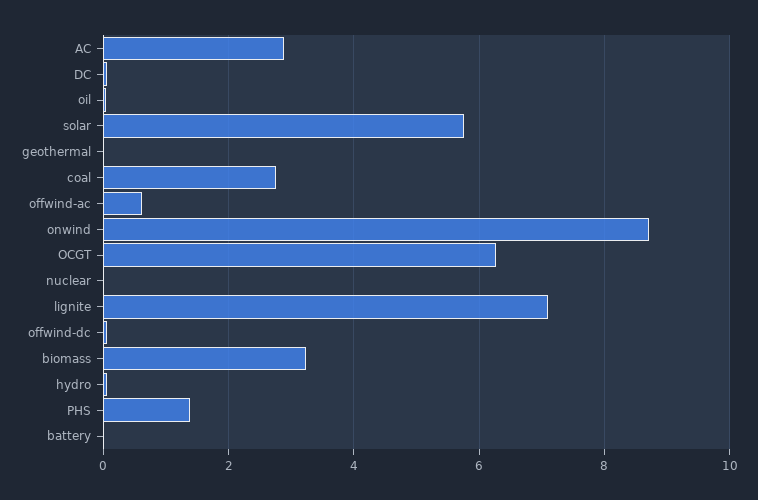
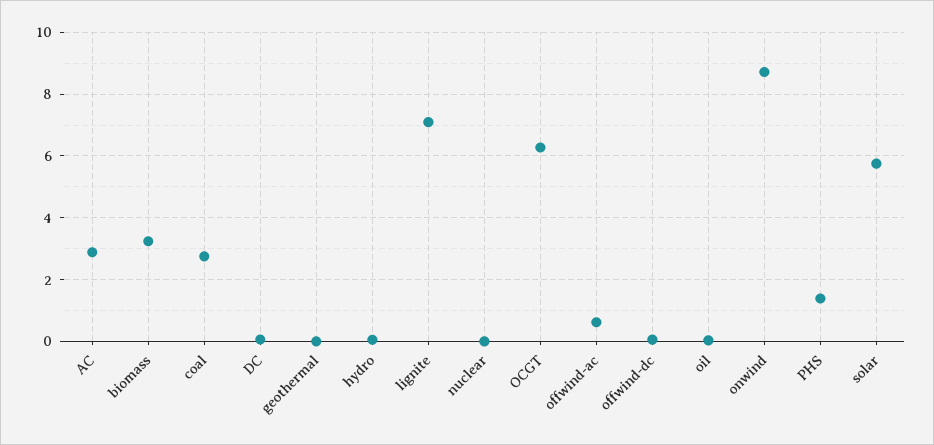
battery: 0 -> none

